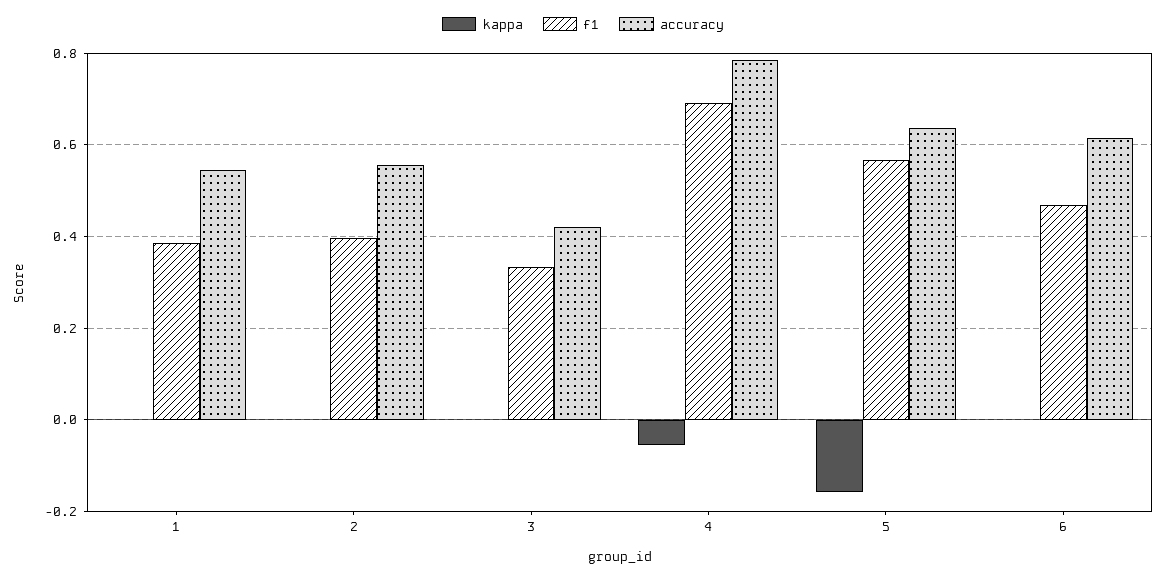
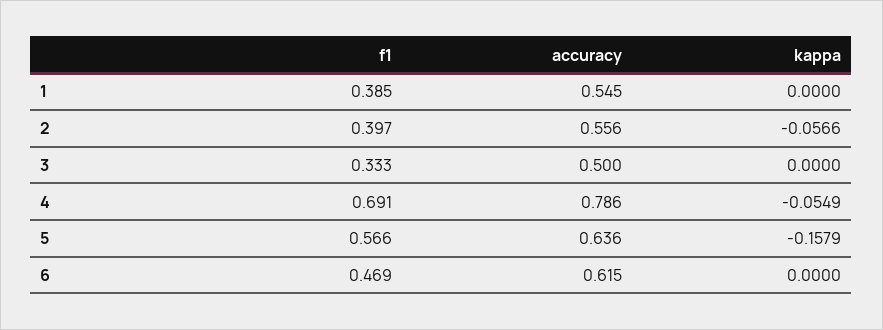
kappa, 2: 0 -> -0.0566
accuracy, 3: 0.42 -> 0.5

